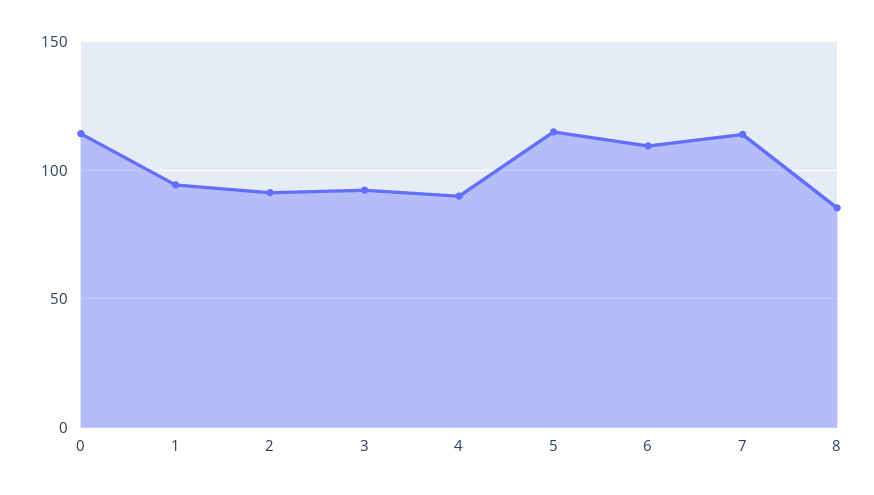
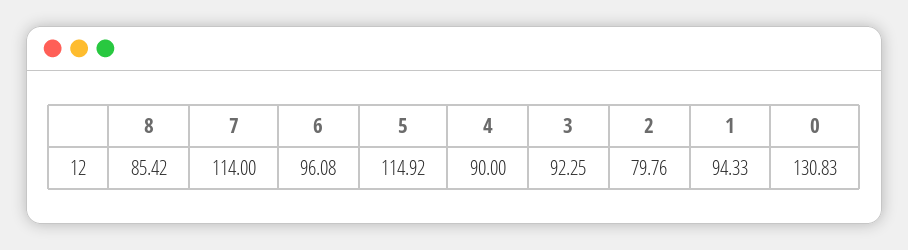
0: 115 -> 130.83
2: 90 -> 79.76
6: 110 -> 96.08

